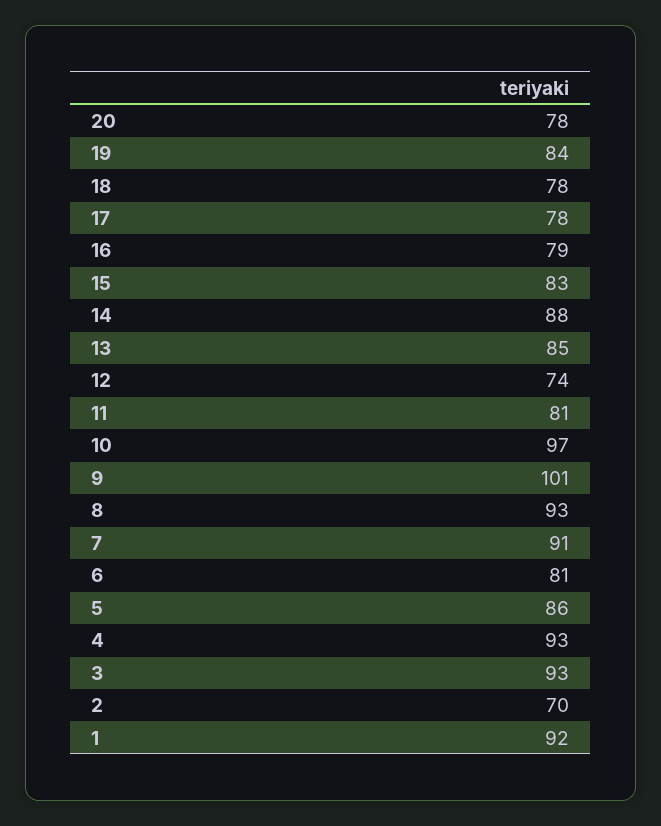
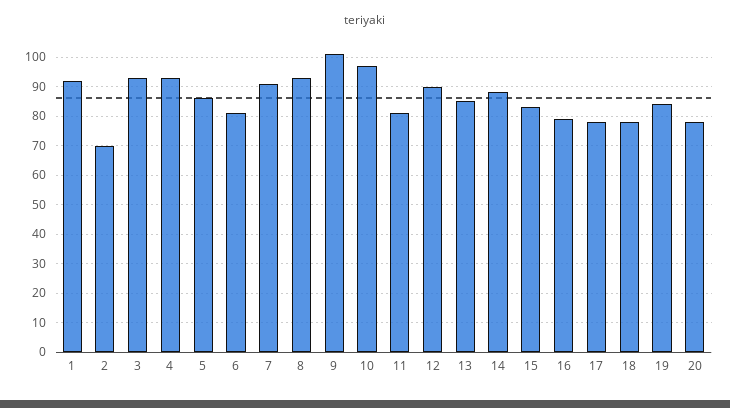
12: 74 -> 90

